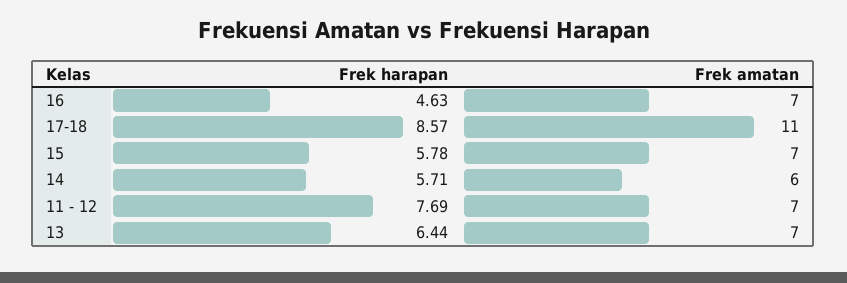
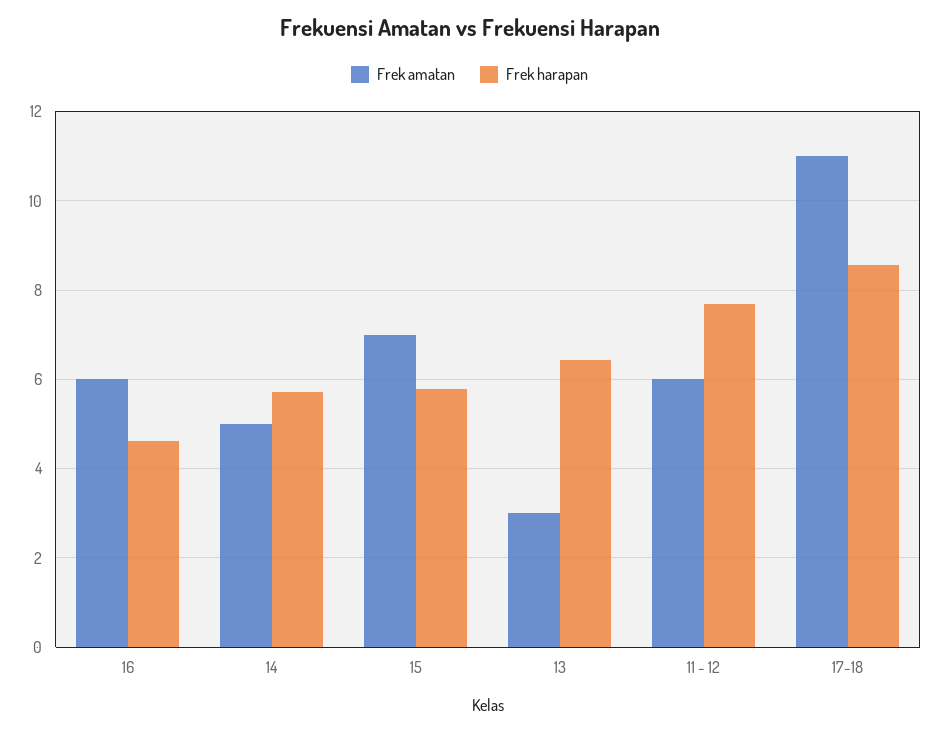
Frek amatan, 16: 7 -> 6
Frek amatan, 14: 6 -> 5
Frek amatan, 11 - 12: 7 -> 6
Frek amatan, 13: 7 -> 3

